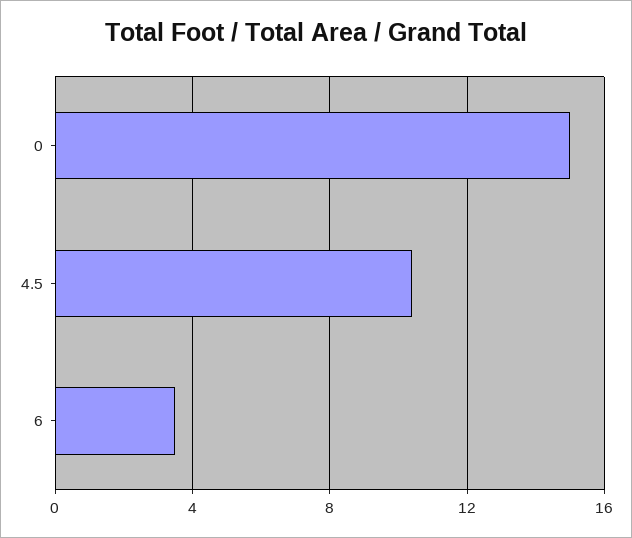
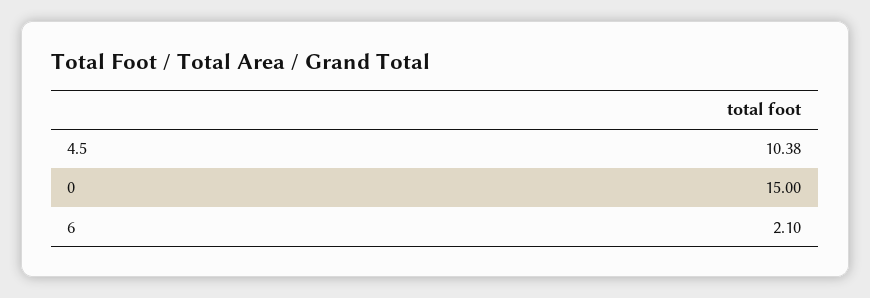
6: 3.5 -> 2.1

